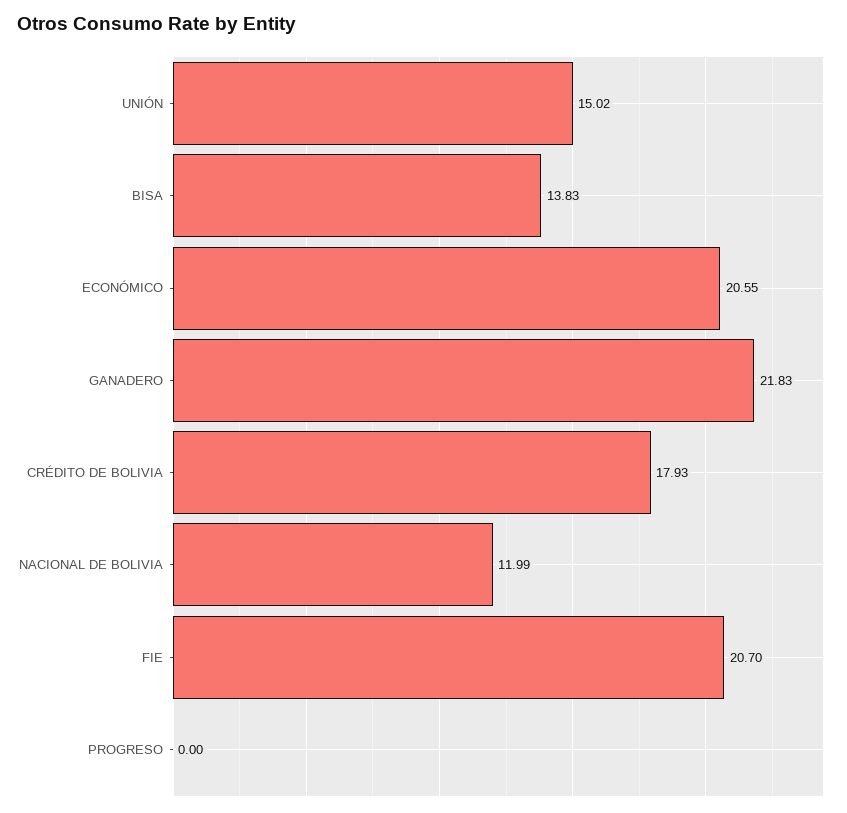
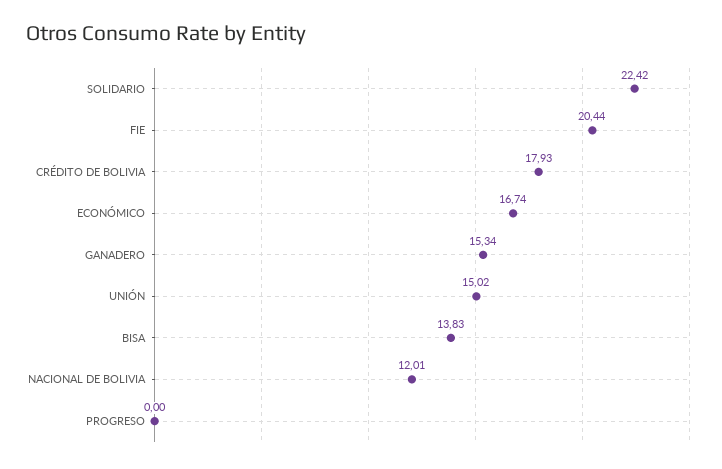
ECONÓMICO: 20.55 -> 16.74
GANADERO: 21.83 -> 15.34
NACIONAL DE BOLIVIA: 11.99 -> 12.01
FIE: 20.7 -> 20.44
SOLIDARIO: none -> 22.42

